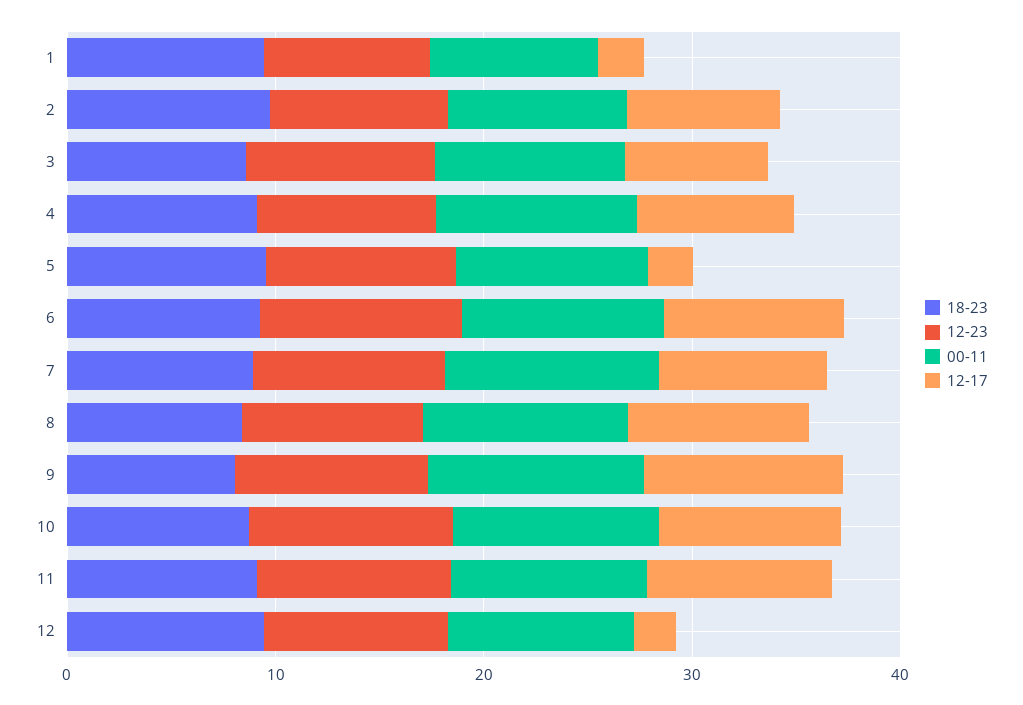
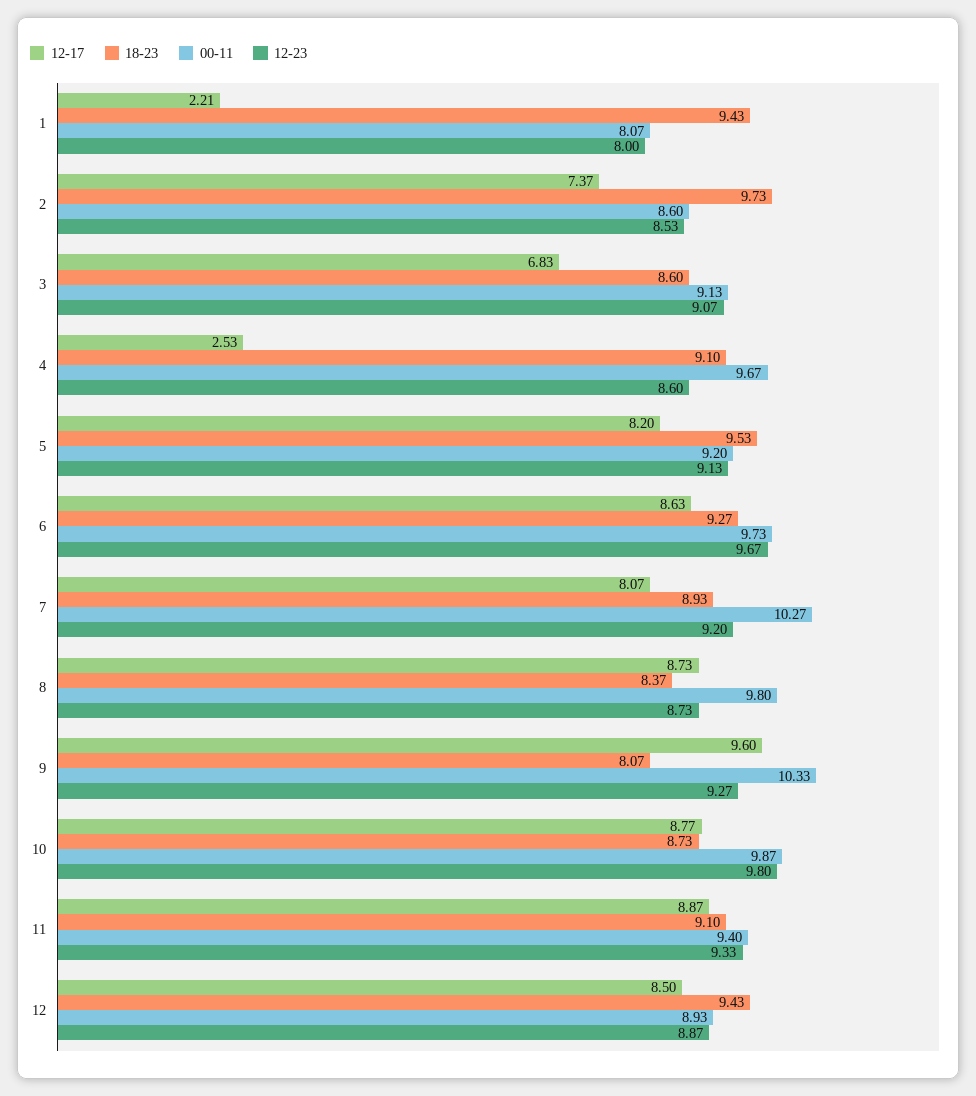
12-17, 4: 8 -> 2.53
12-17, 5: 2 -> 8.2
12-17, 12: 2 -> 8.5

